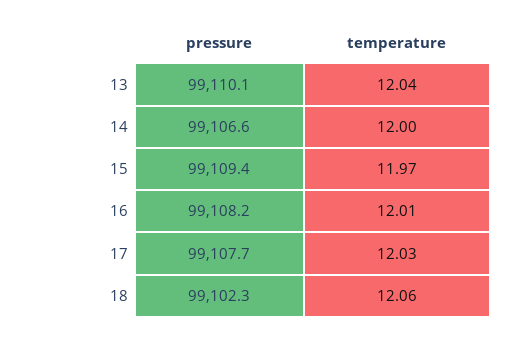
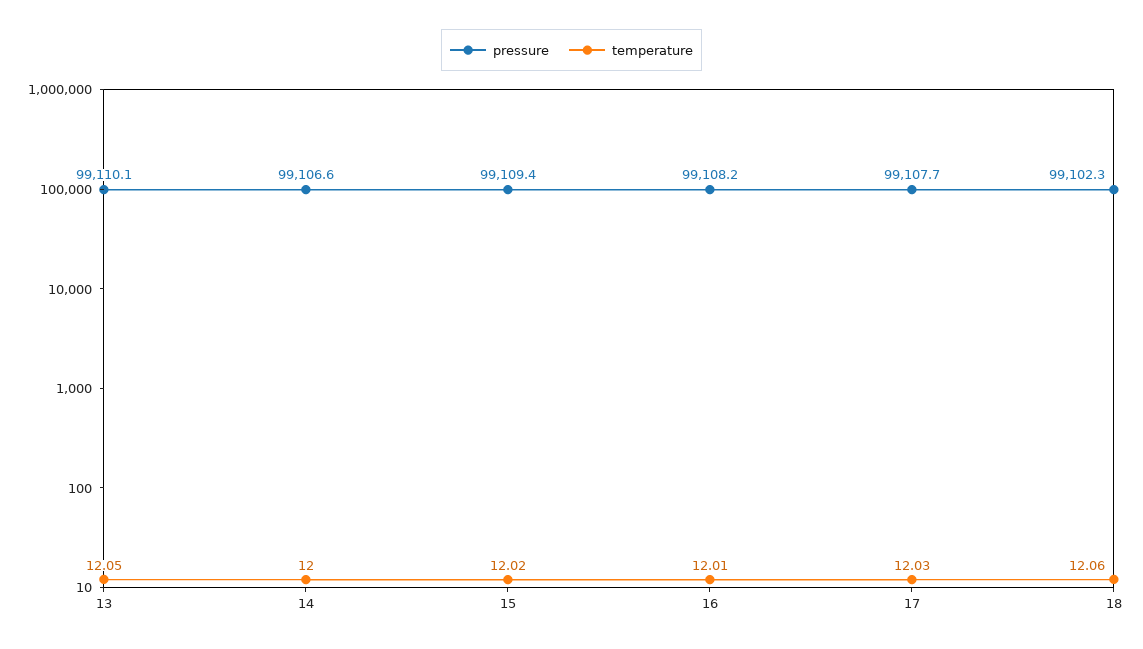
temperature, 13: 12.04 -> 12.05
temperature, 15: 11.97 -> 12.02

